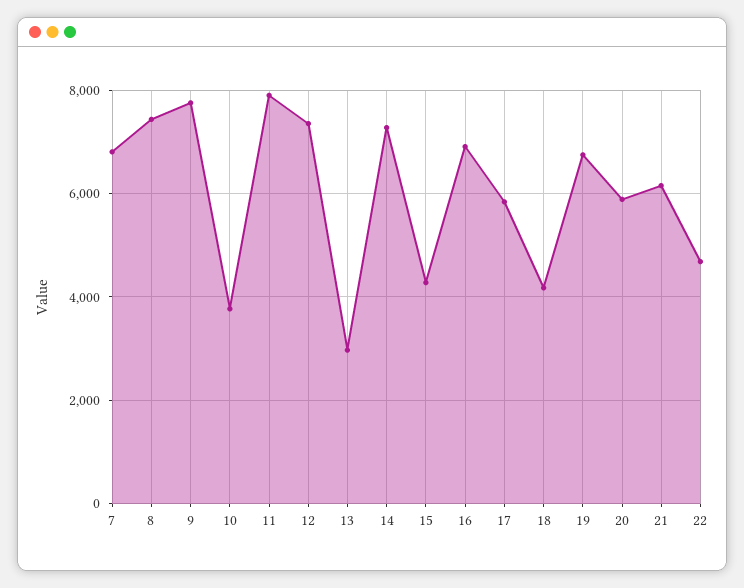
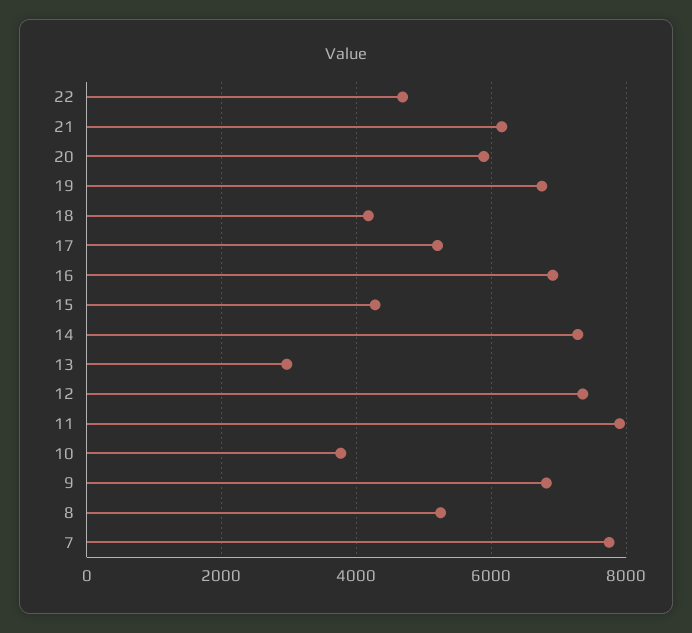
7: 6800 -> 7800
8: 7400 -> 5200
9: 7800 -> 6800
17: 5800 -> 5200

